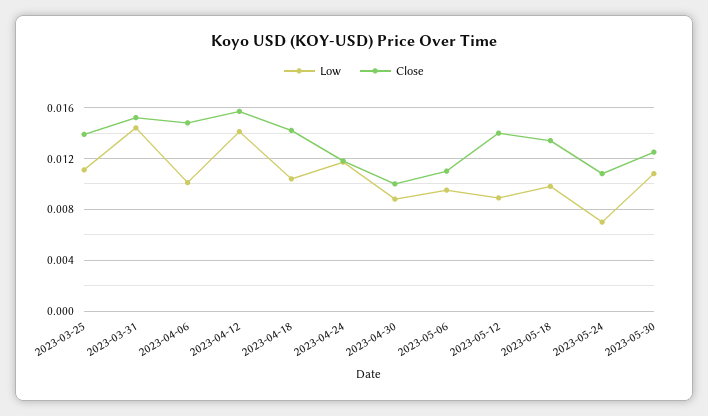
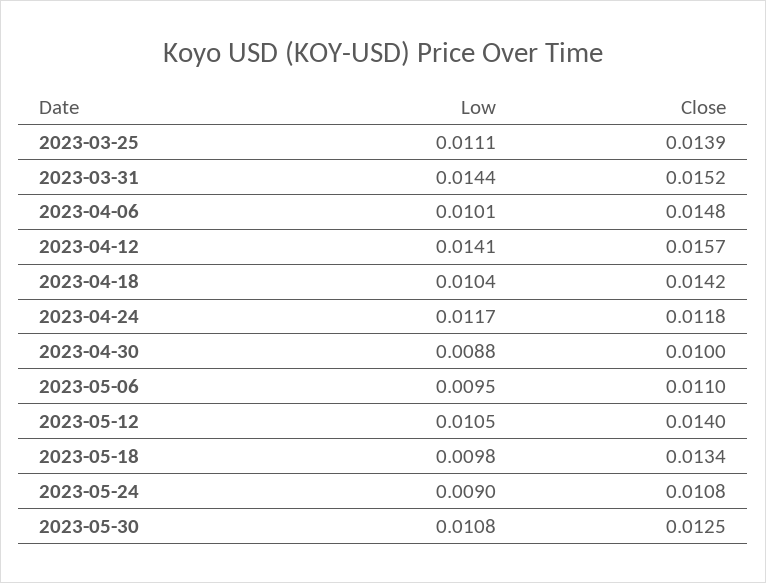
Low, 2023-05-12: 0.009 -> 0.0105
Low, 2023-05-24: 0.007 -> 0.009

